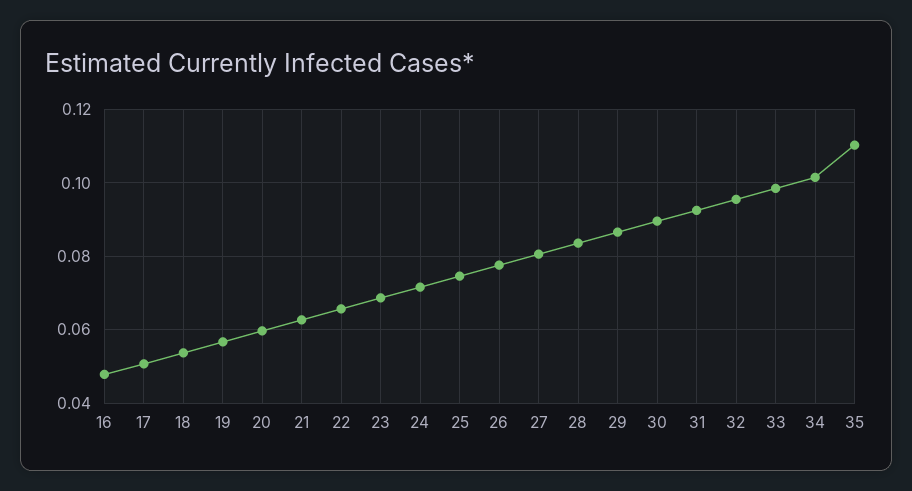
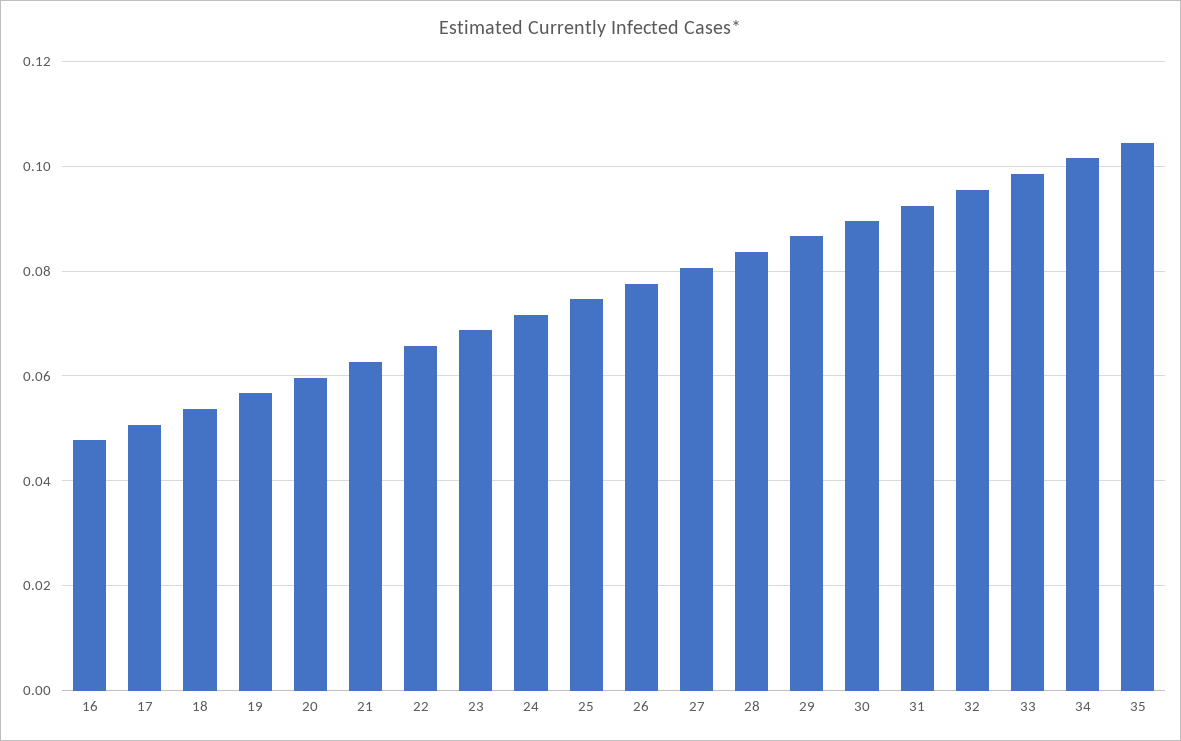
35: 0.11 -> 0.104

